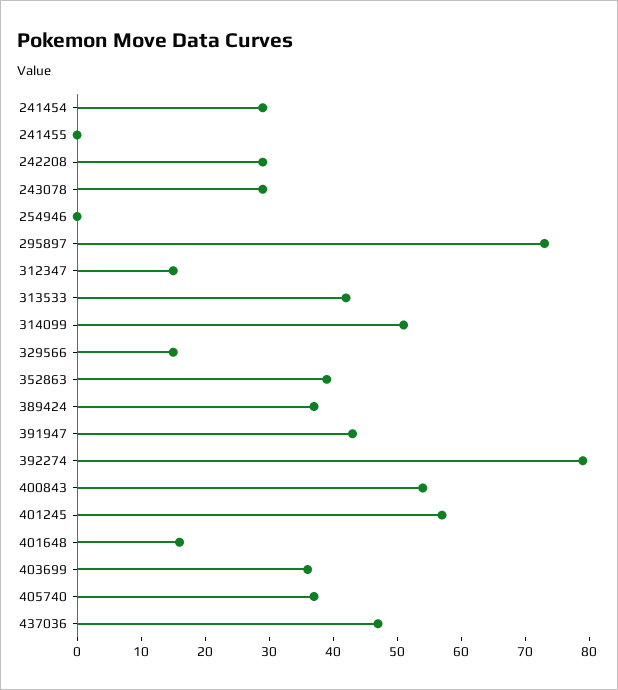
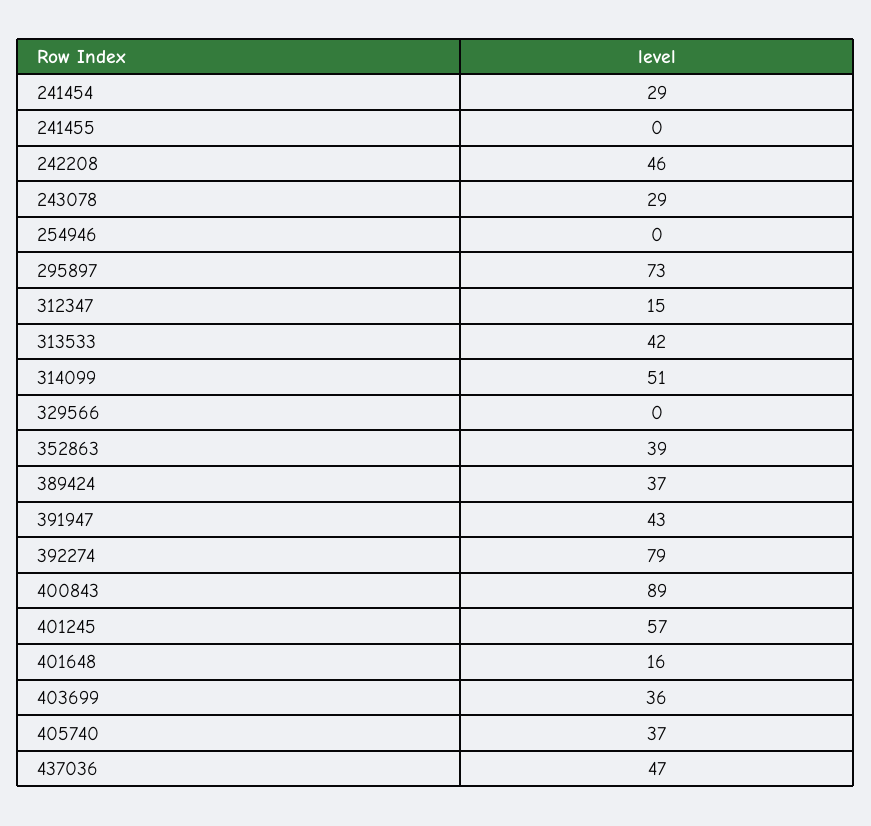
242208: 30 -> 46
329566: 15 -> 0
400843: 55 -> 89

